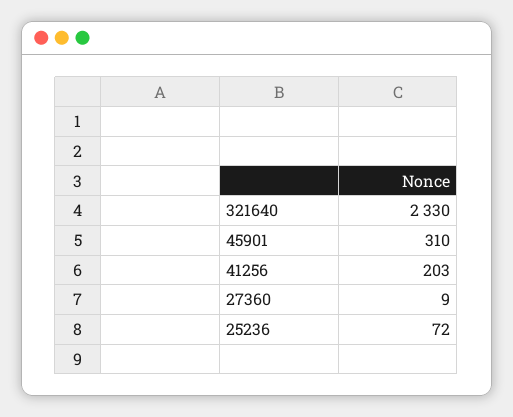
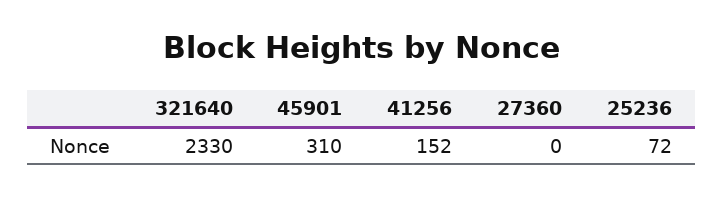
41256: 203 -> 152
27360: 9 -> 0

